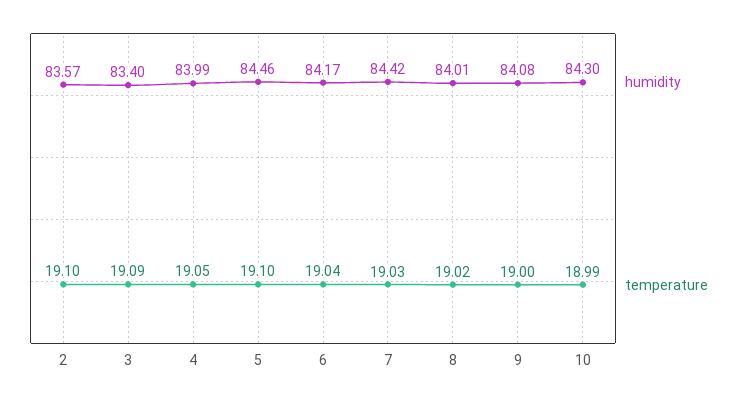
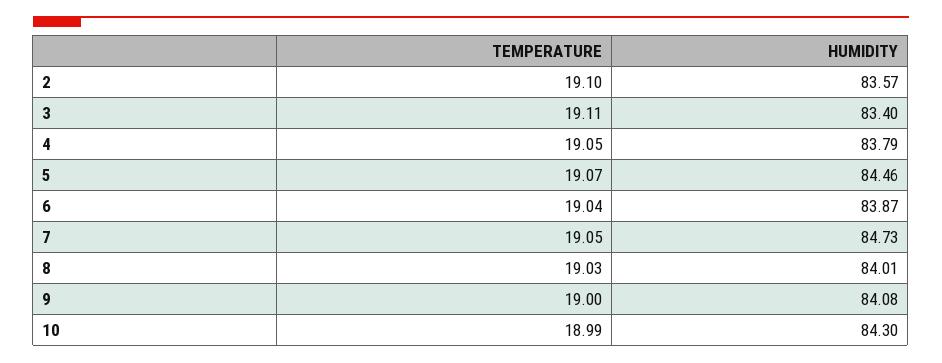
temperature, 3: 19.09 -> 19.11
humidity, 4: 83.99 -> 83.79
temperature, 5: 19.1 -> 19.07
humidity, 6: 84.17 -> 83.87
humidity, 7: 84.42 -> 84.73
temperature, 7: 19.03 -> 19.05
temperature, 8: 19.02 -> 19.03

